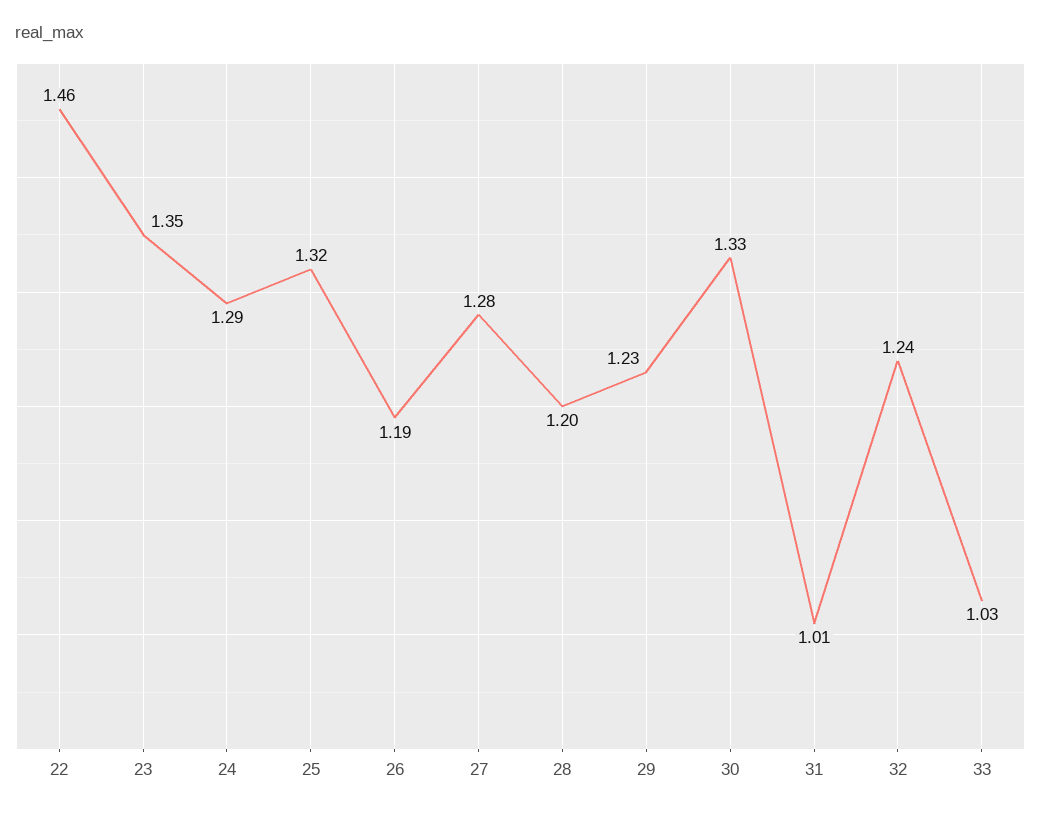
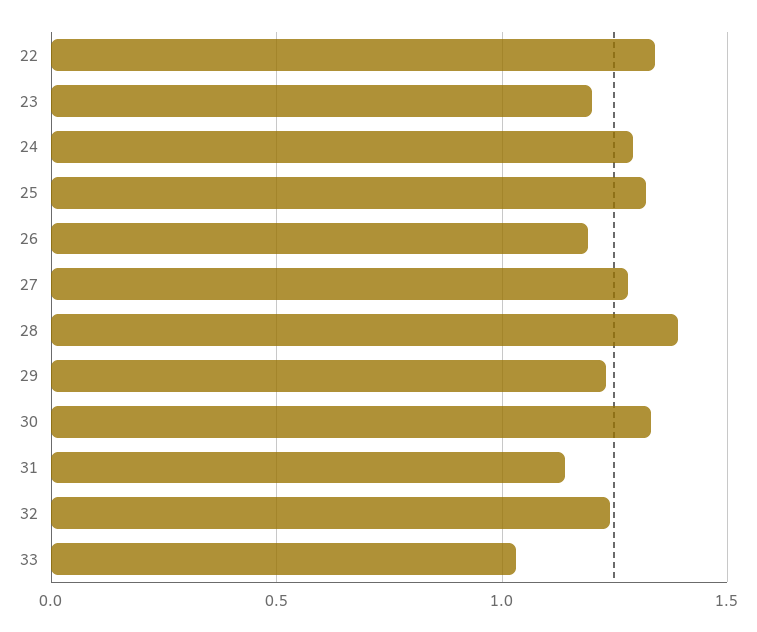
22: 1.46 -> 1.35
23: 1.35 -> 1.2
28: 1.2 -> 1.4
31: 1.01 -> 1.15

